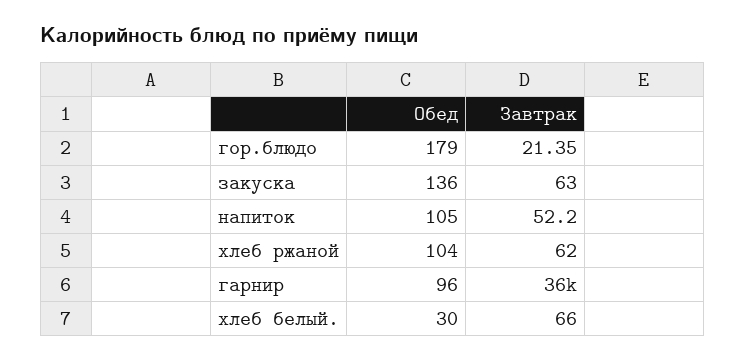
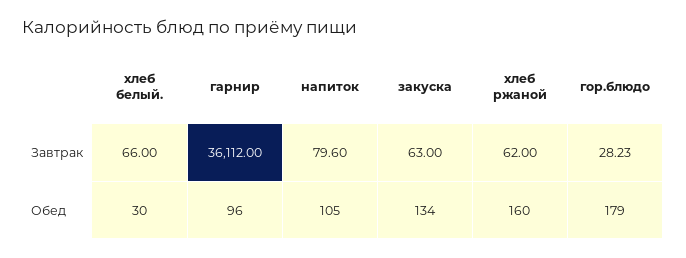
Завтрак, гор.блюдо: 21.35 -> 28.23
Обед, закуска: 136 -> 134
Завтрак, напиток: 52.2 -> 79.6
Обед, хлеб ржаной: 104 -> 160

